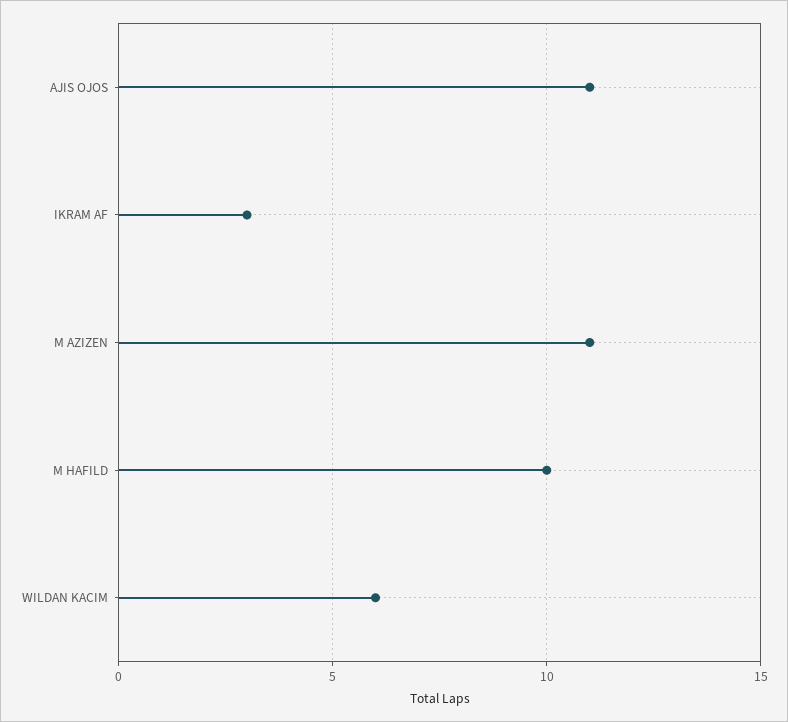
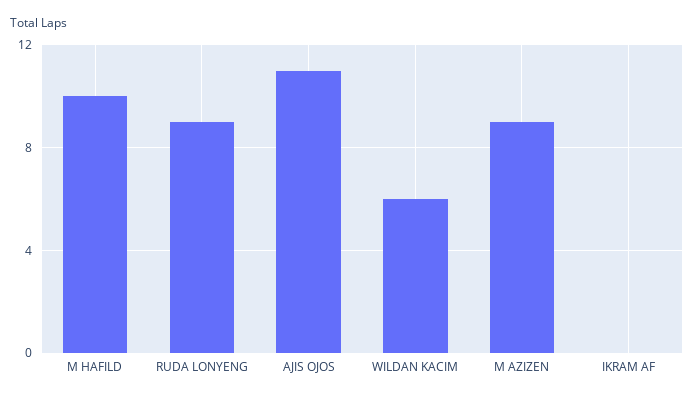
IKRAM AF: 3 -> 0
M AZIZEN: 11 -> 9
RUDA LONYENG: none -> 9

